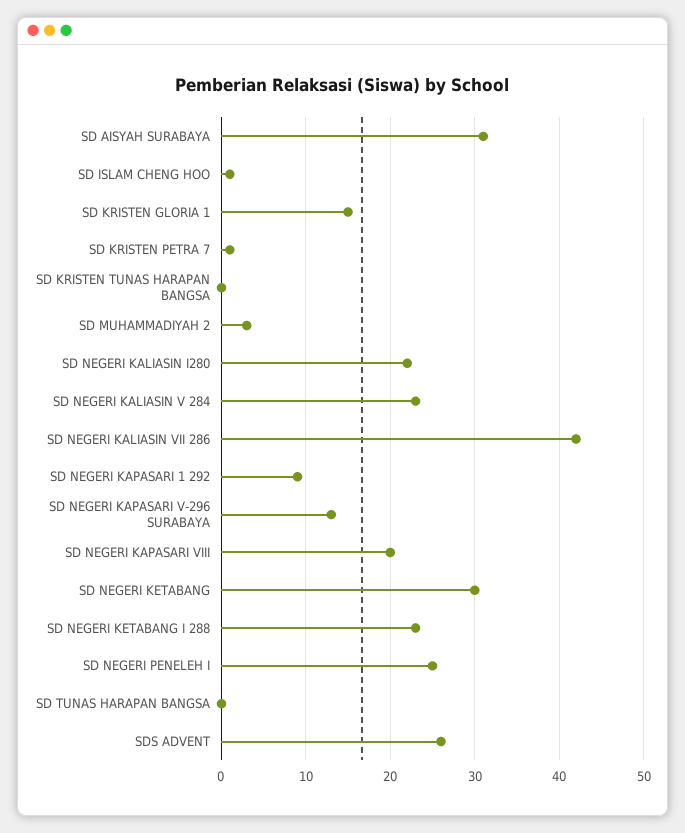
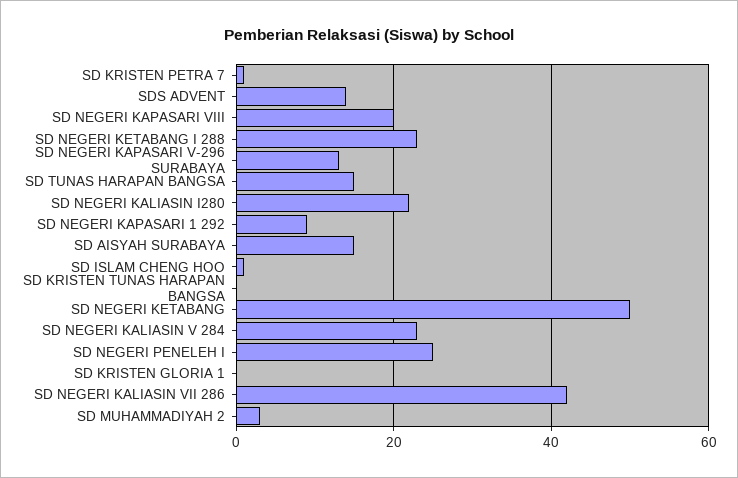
SD AISYAH SURABAYA: 31 -> 15
SD KRISTEN GLORIA 1: 15 -> 0
SD NEGERI KETABANG: 30 -> 50
SD TUNAS HARAPAN BANGSA: 0 -> 15
SDS ADVENT: 26 -> 15

